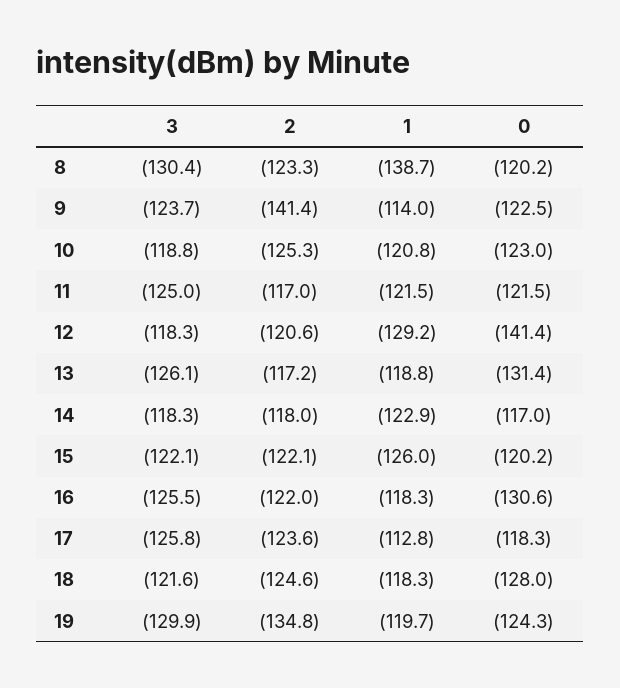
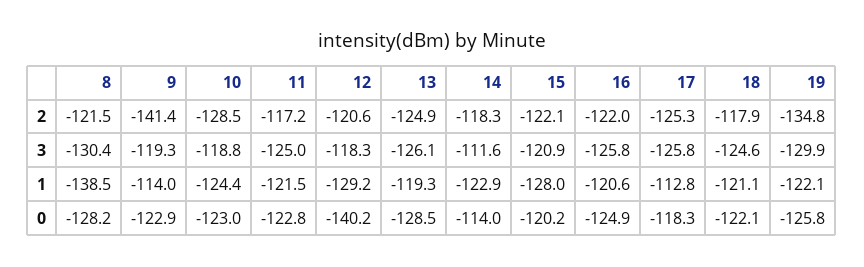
2, 8: -123.3 -> -121.5
1, 8: -138.7 -> -138.5
0, 8: -120.2 -> -128.2
3, 9: -123.7 -> -119.3
0, 9: -122.5 -> -122.9
2, 10: -125.3 -> -128.5
1, 10: -120.8 -> -124.4
2, 11: -117 -> -117.2
0, 11: -121.5 -> -122.8
0, 12: -141.4 -> -140.2
2, 13: -117.2 -> -124.9
1, 13: -118.8 -> -119.3
0, 13: -131.4 -> -128.5
3, 14: -118.3 -> -111.6
2, 14: -118 -> -118.3
0, 14: -117 -> -114
3, 15: -122.1 -> -120.9
1, 15: -126 -> -128
3, 16: -125.5 -> -125.8
1, 16: -118.3 -> -120.6
0, 16: -130.6 -> -124.9
2, 17: -123.6 -> -125.3
3, 18: -121.6 -> -124.6
2, 18: -124.6 -> -117.9
1, 18: -118.3 -> -121.1
0, 18: -128 -> -122.1
1, 19: -119.7 -> -122.1
0, 19: -124.3 -> -125.8

